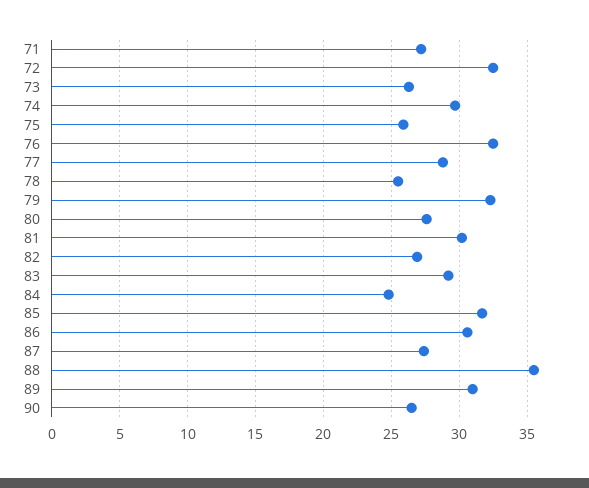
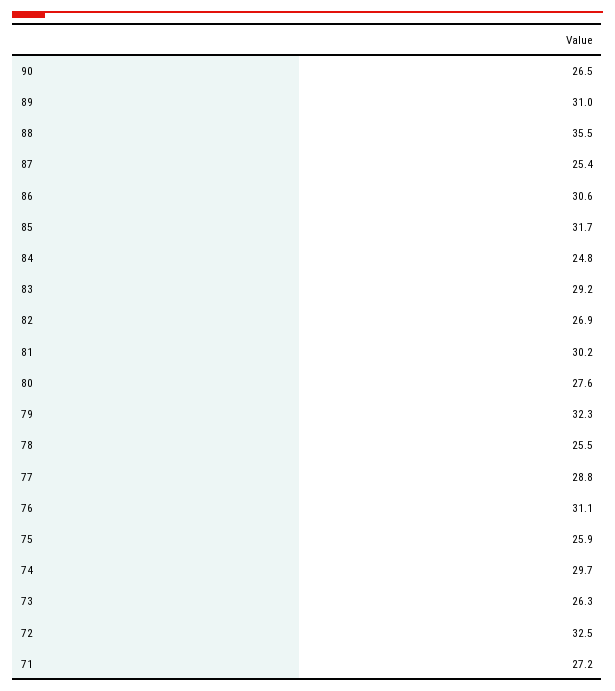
76: 32.5 -> 31.1
87: 27.5 -> 25.4

